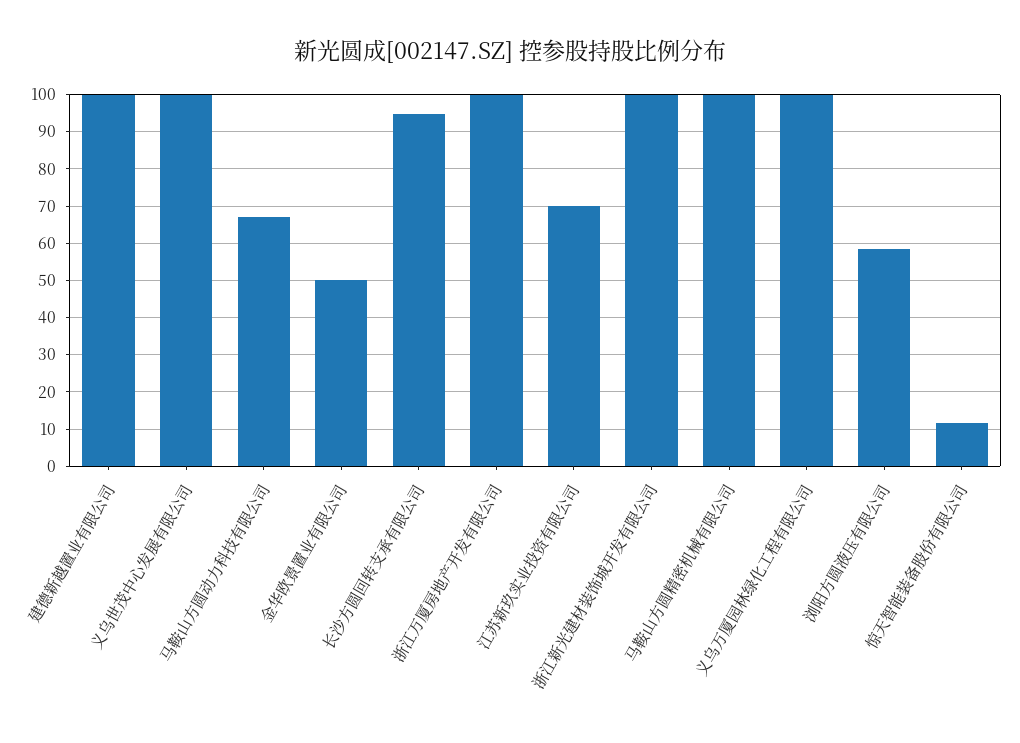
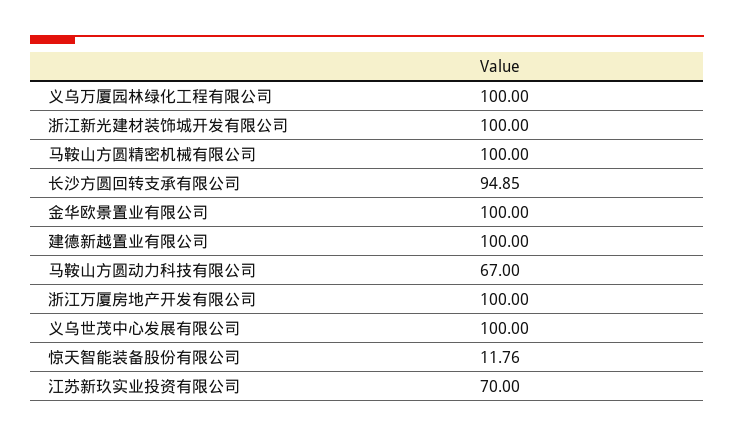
金华欧景置业有限公司: 50 -> 100
浏阳方圆液压有限公司: 58 -> none

